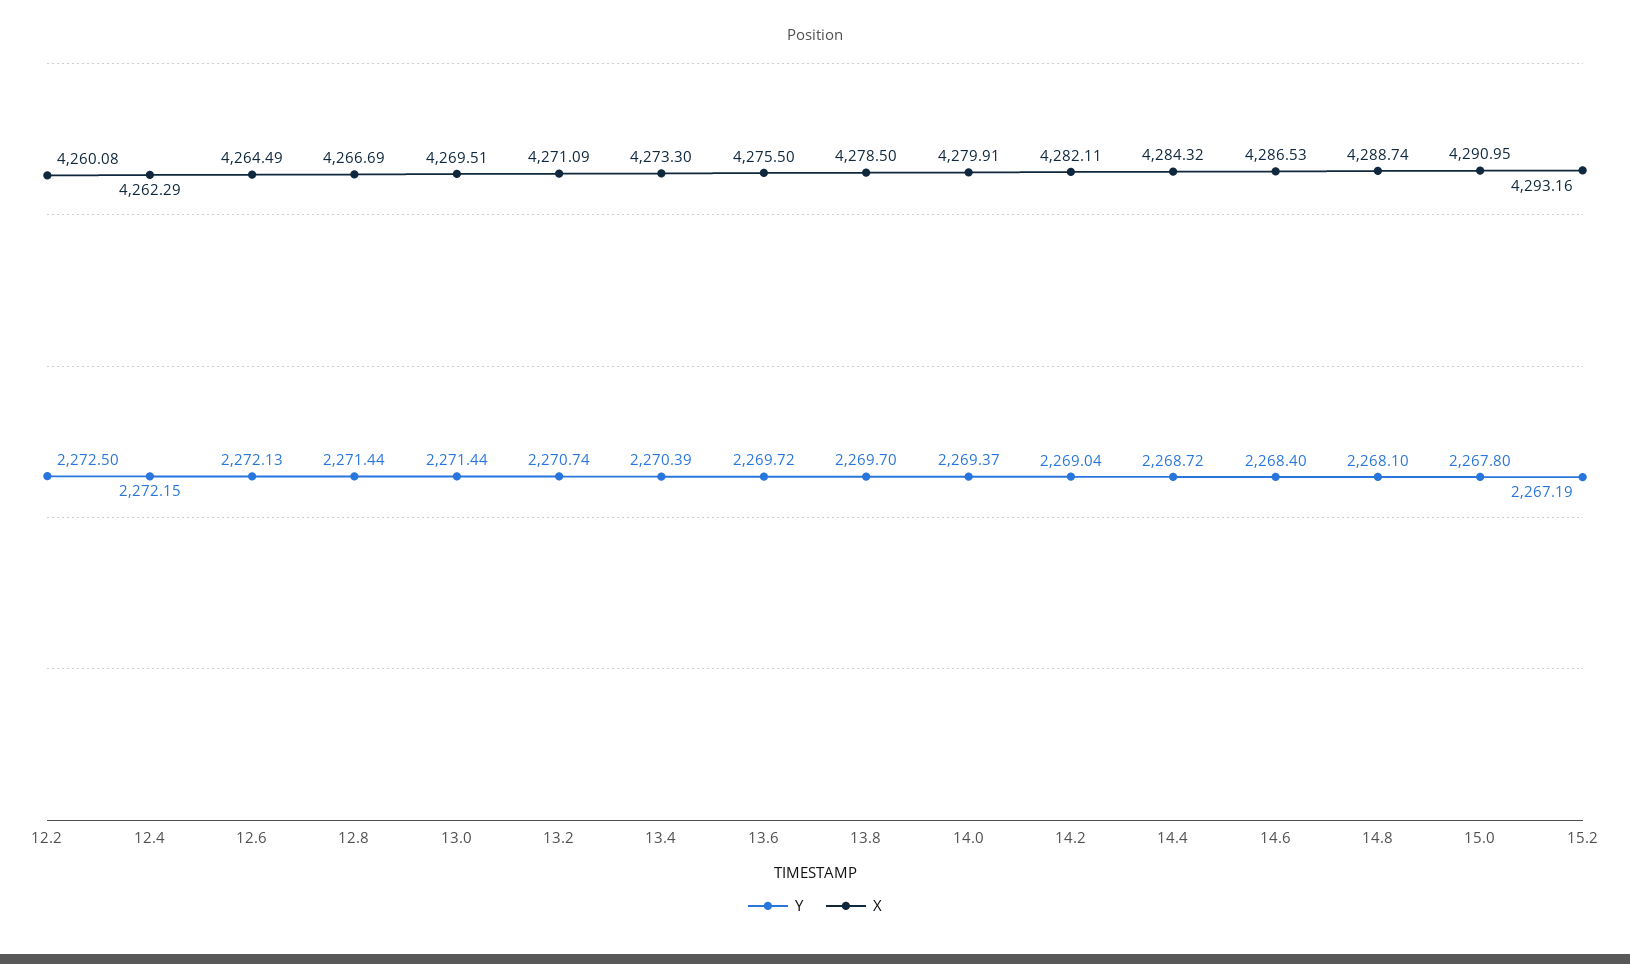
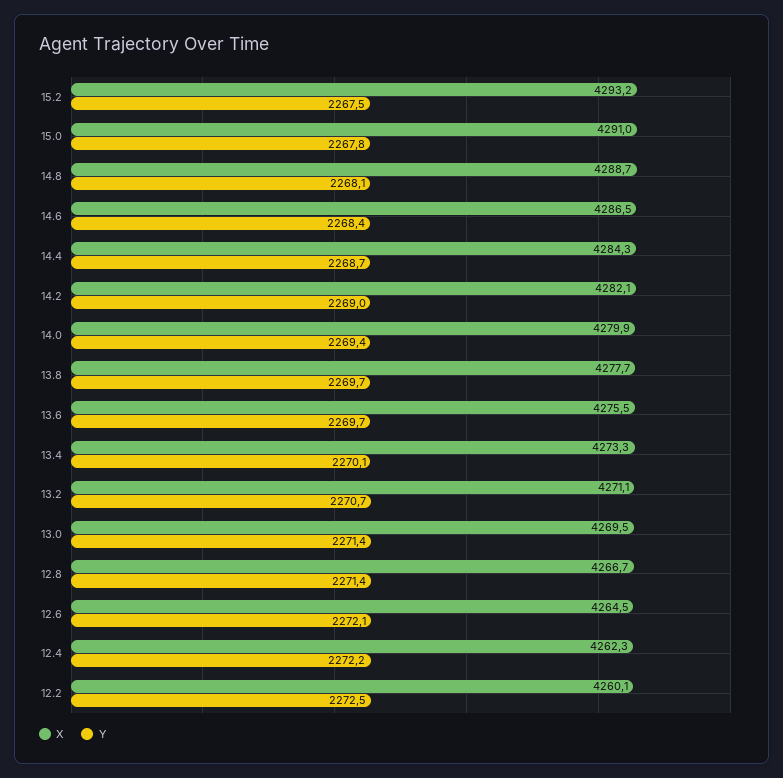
Y, 13.4: 2270.39 -> 2270.1
X, 13.8: 4278.5 -> 4277.7
Y, 15.2: 2267.19 -> 2267.5

